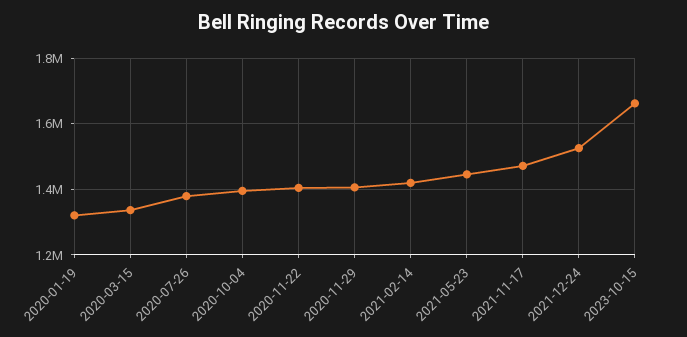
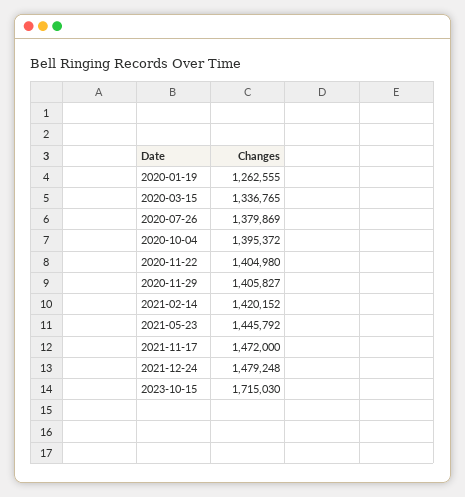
2020-01-19: 1320000 -> 1262555
2021-12-24: 1520000 -> 1479248
2023-10-15: 1660000 -> 1715030

